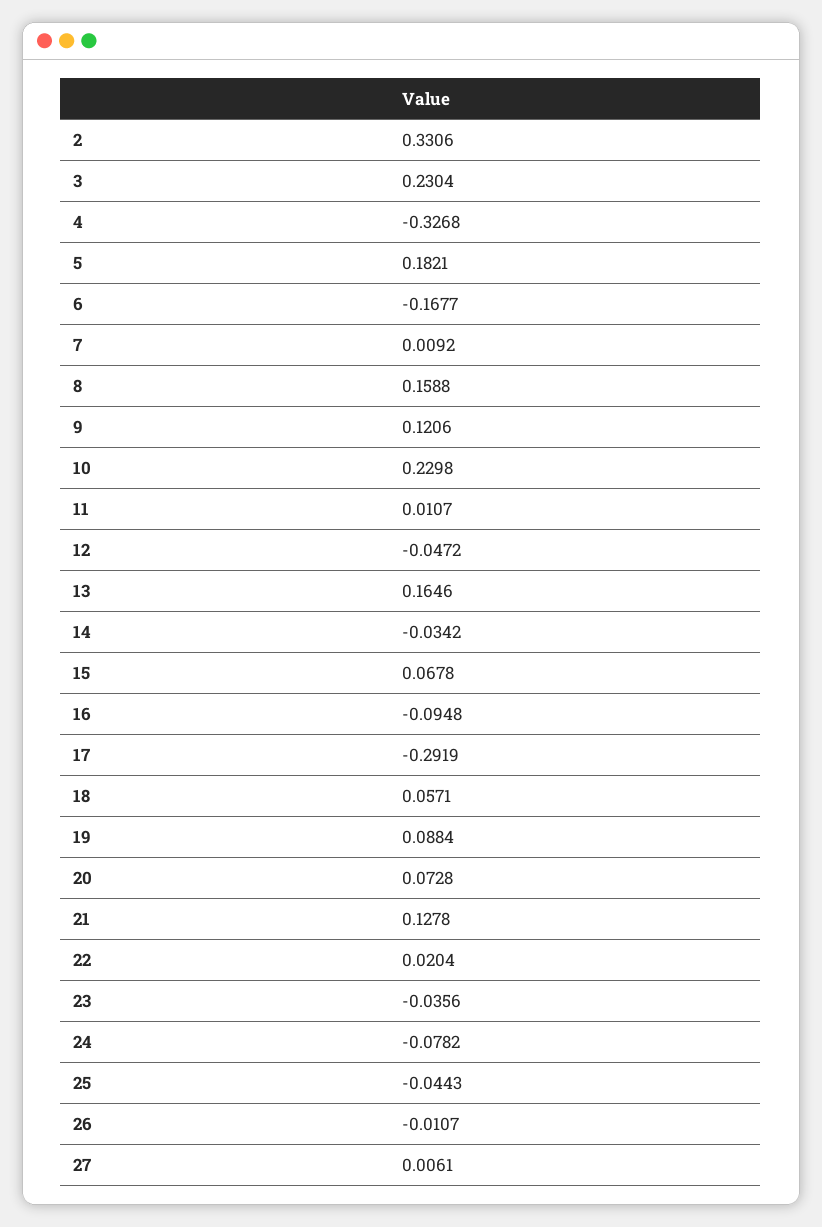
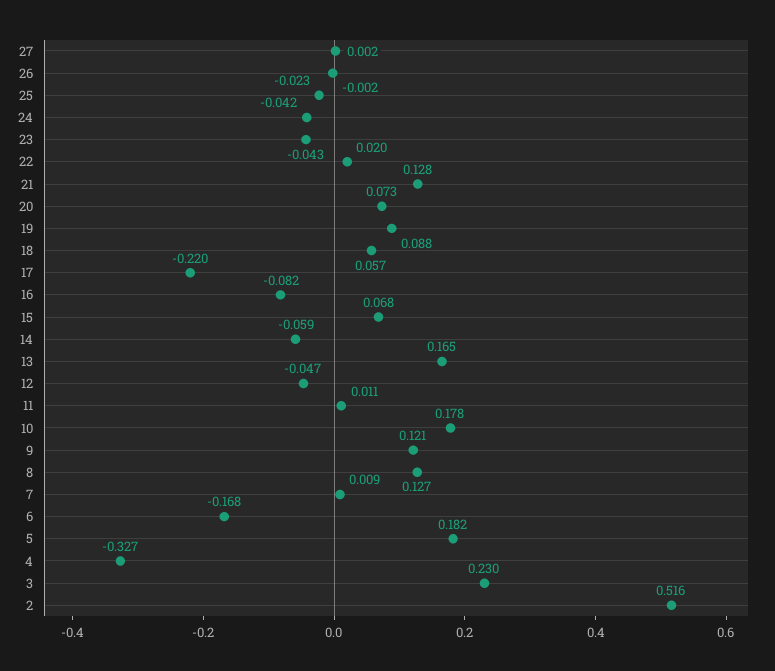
2: 0.3306 -> 0.516
8: 0.1588 -> 0.127
10: 0.2298 -> 0.178
14: -0.0342 -> -0.059
16: -0.0948 -> -0.082
17: -0.2919 -> -0.22
23: -0.0356 -> -0.043
24: -0.0782 -> -0.042
25: -0.0443 -> -0.023
26: -0.0107 -> -0.002
27: 0.0061 -> 0.002

